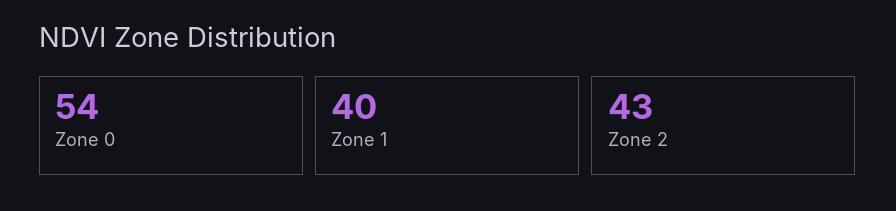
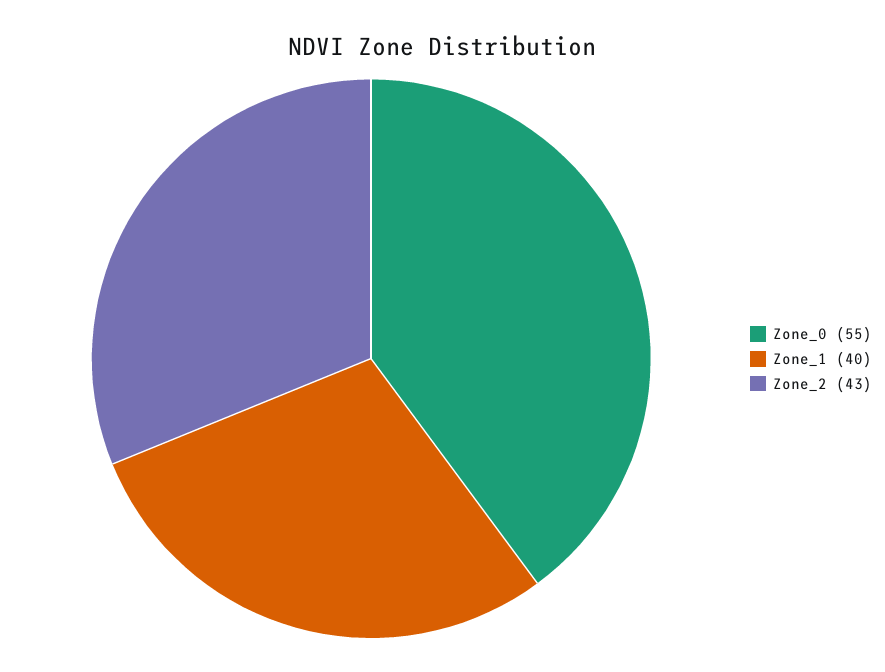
Zone 0: 54 -> 55

